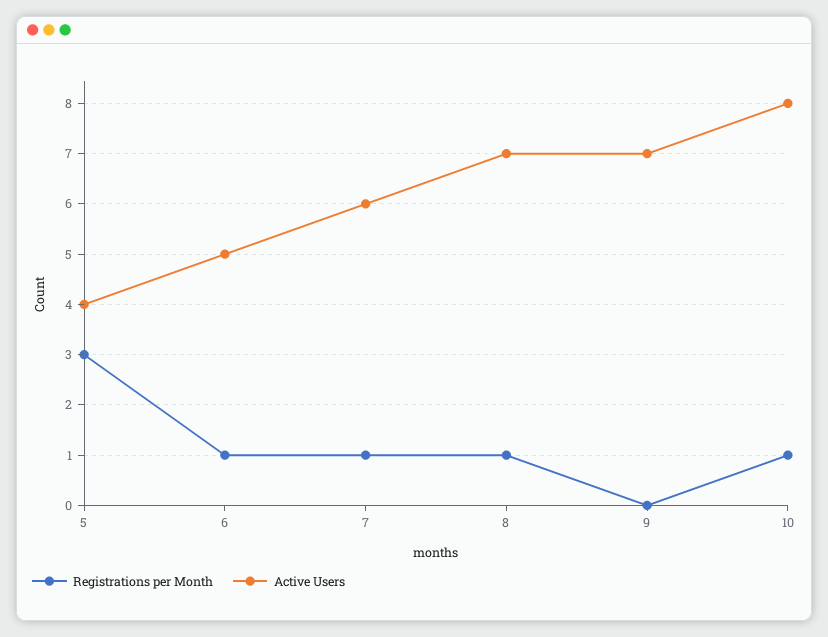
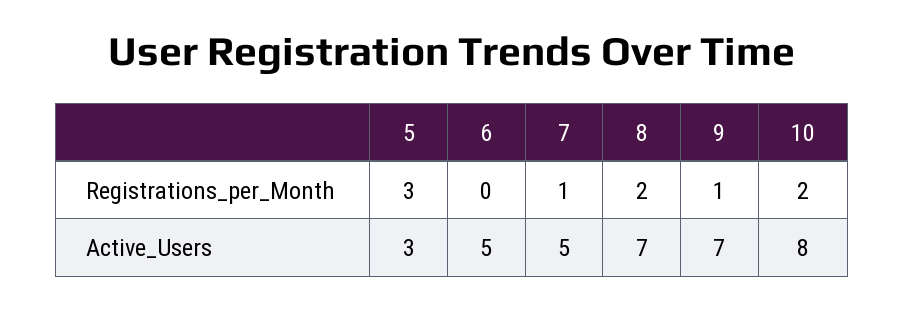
Active Users, 5: 4 -> 3
Registrations per Month, 6: 1 -> 0
Active Users, 7: 6 -> 5
Registrations per Month, 8: 1 -> 2
Registrations per Month, 9: 0 -> 1
Registrations per Month, 10: 1 -> 2

